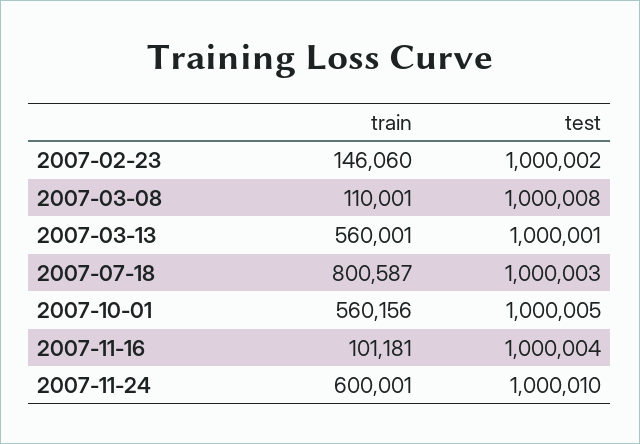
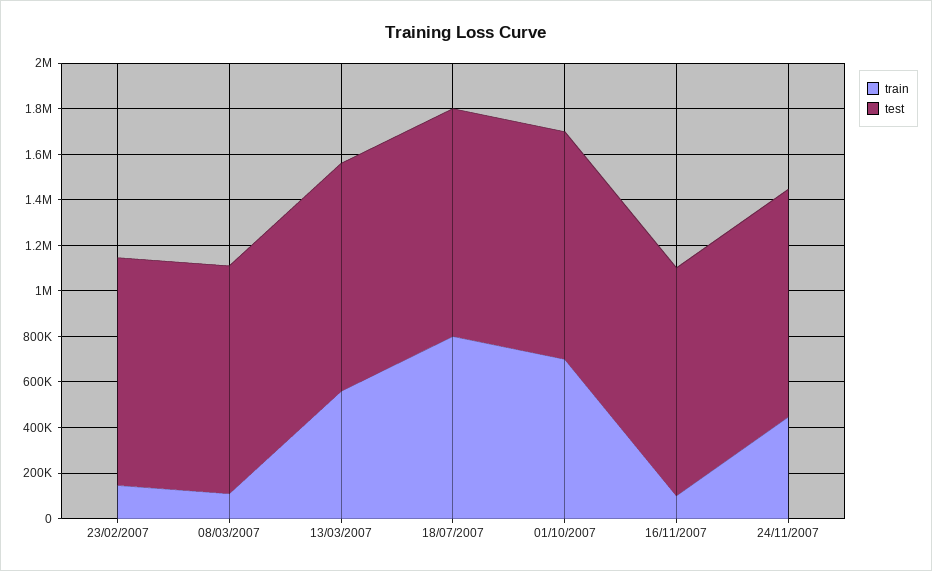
train, 2007-10-01: 560156 -> 700000
train, 2007-11-24: 600001 -> 450000

